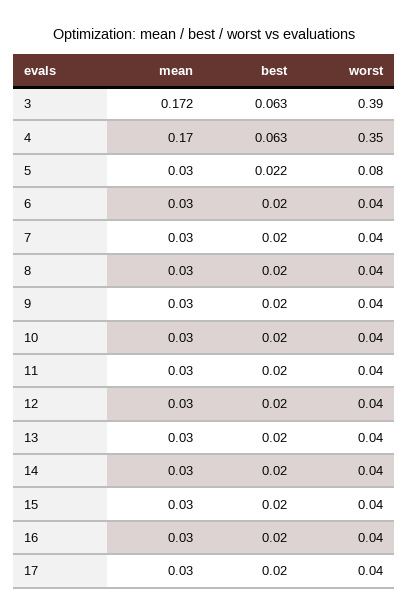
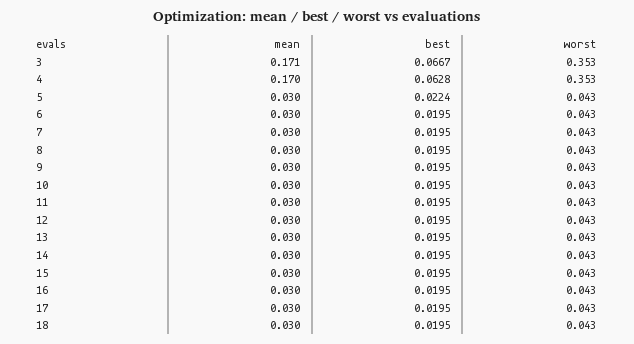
mean, 3: 0.172 -> 0.171
best, 3: 0.063 -> 0.0667
worst, 3: 0.39 -> 0.353
worst, 5: 0.08 -> 0.043
mean, 18: none -> 0.03
best, 18: none -> 0.0195
worst, 18: none -> 0.043

